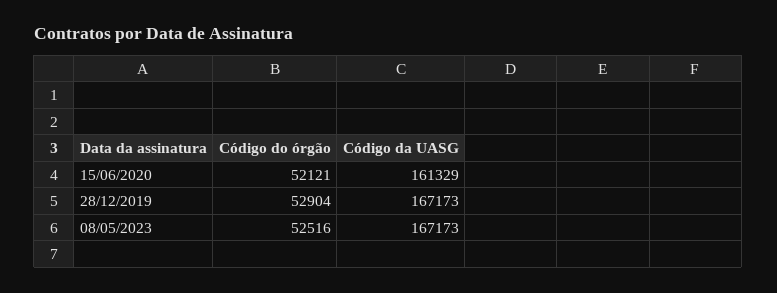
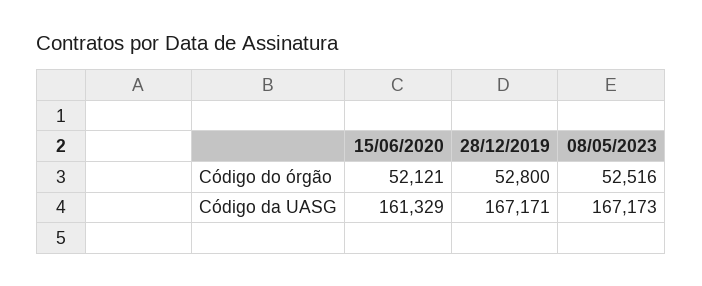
Código do órgão, 28/12/2019: 52904 -> 52800
Código da UASG, 28/12/2019: 167173 -> 167171

